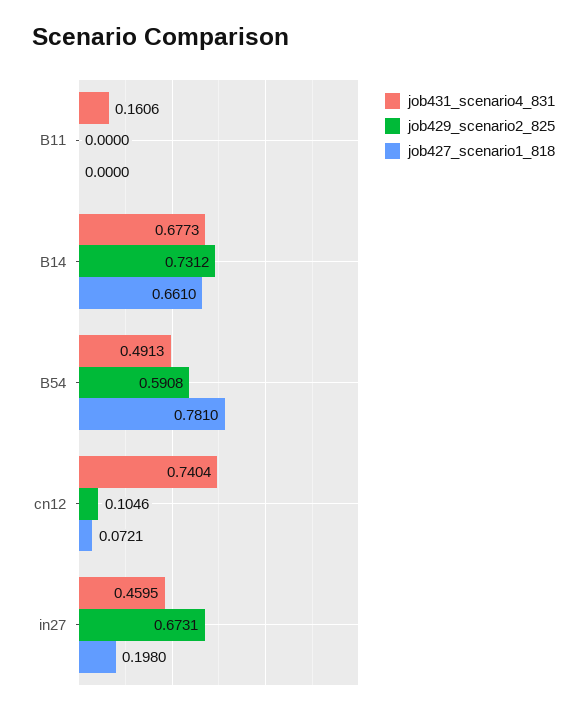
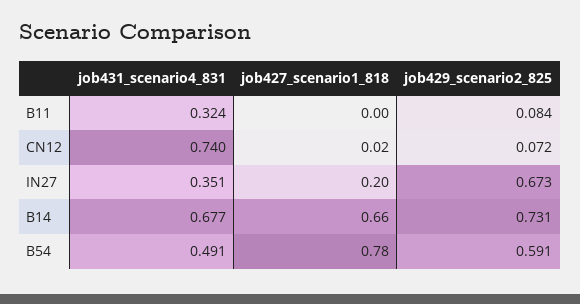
job431_scenario4_831, B11: 0.1606 -> 0.324
job429_scenario2_825, B11: 0 -> 0.084
job429_scenario2_825, cn12: 0.1046 -> 0.072
job427_scenario1_818, cn12: 0.0721 -> 0.02
job431_scenario4_831, in27: 0.4595 -> 0.351

